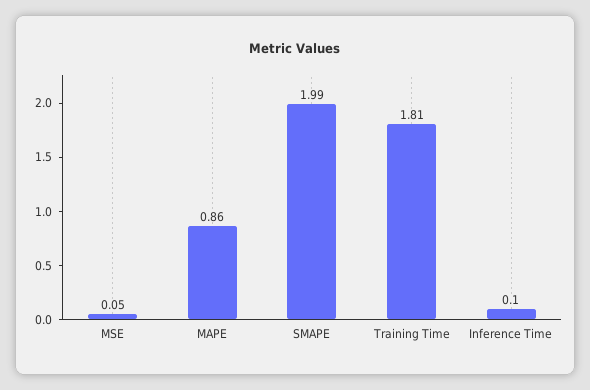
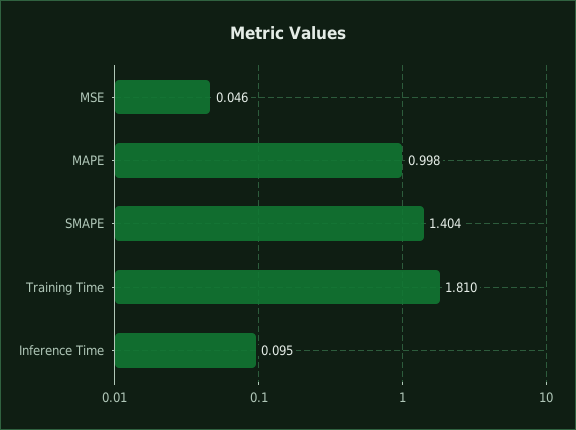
MAPE: 0.86 -> 0.998
SMAPE: 1.99 -> 1.404

